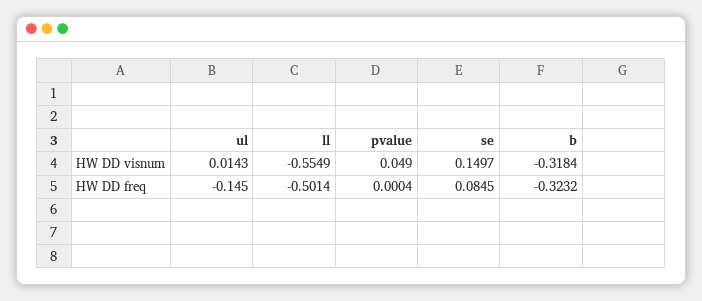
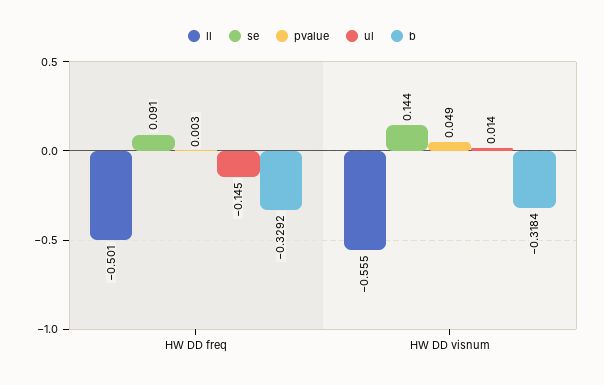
se, HW DD visnum: 0.1497 -> 0.144
pvalue, HW DD freq: 0.0004 -> 0.003
se, HW DD freq: 0.0845 -> 0.091
b, HW DD freq: -0.3232 -> -0.3292

